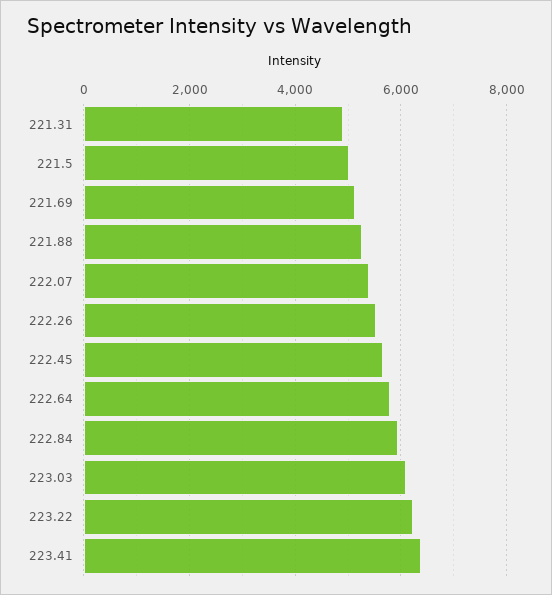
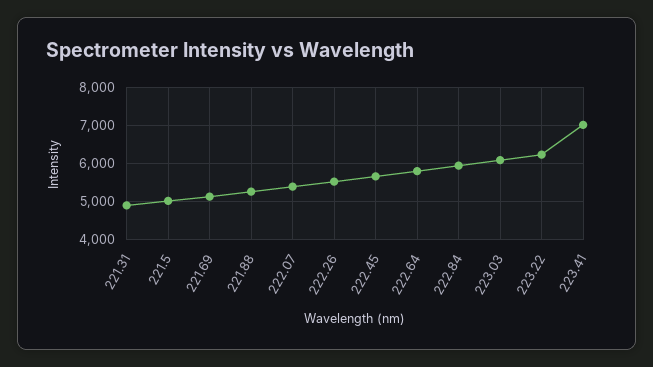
223.41: 6400 -> 7000

